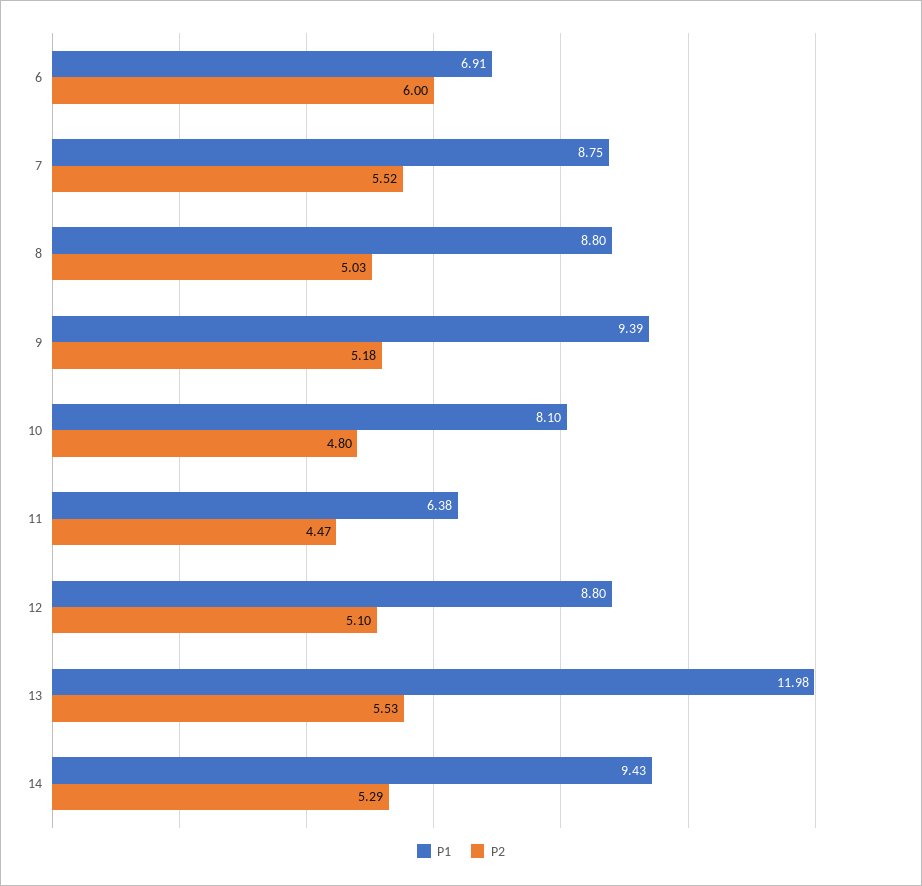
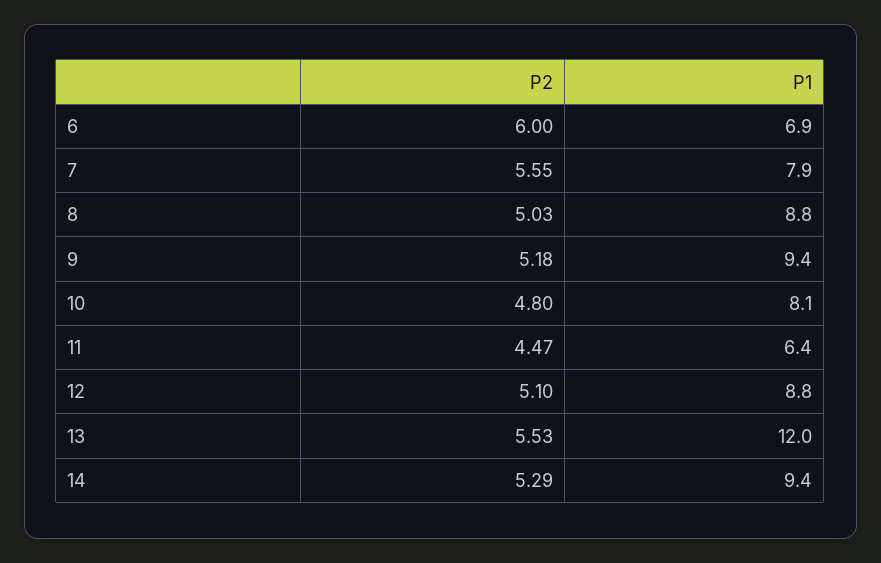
P1, 7: 8.75 -> 7.9
P2, 7: 5.52 -> 5.55

